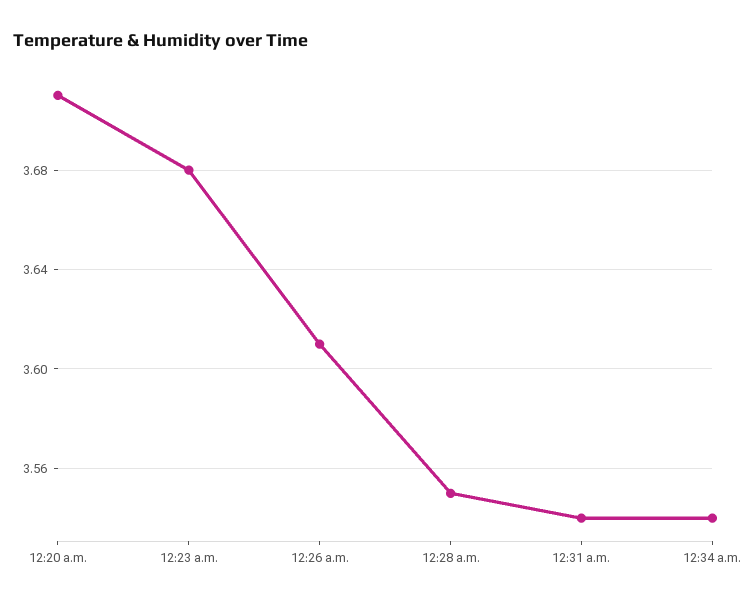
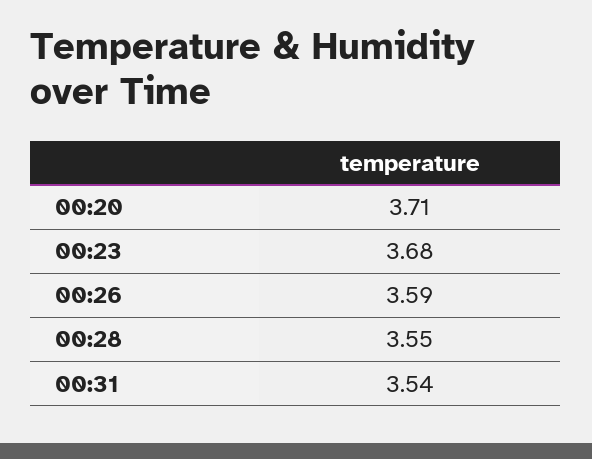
12:26 a.m.: 3.61 -> 3.59
12:34 a.m.: 3.54 -> none

